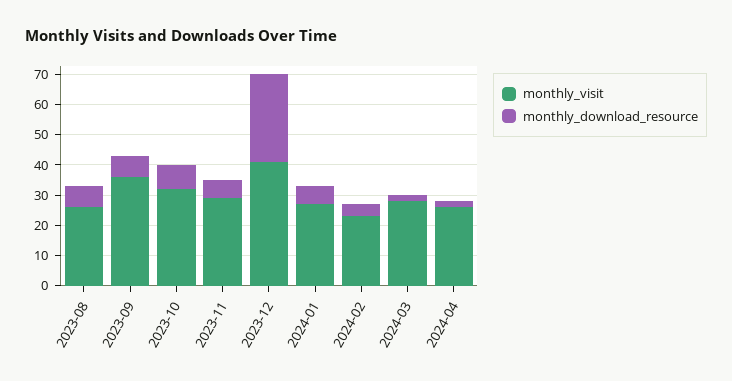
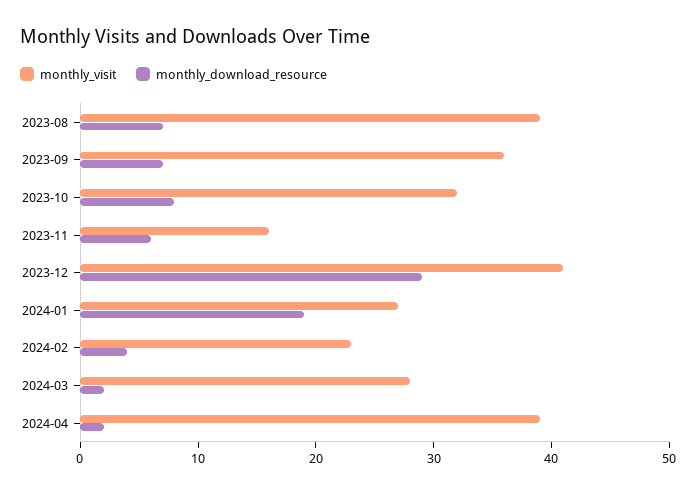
monthly_visit, 2023-08: 25 -> 39
monthly_visit, 2023-11: 30 -> 16
monthly_download_resource, 2024-01: 5 -> 19
monthly_visit, 2024-04: 25 -> 39

